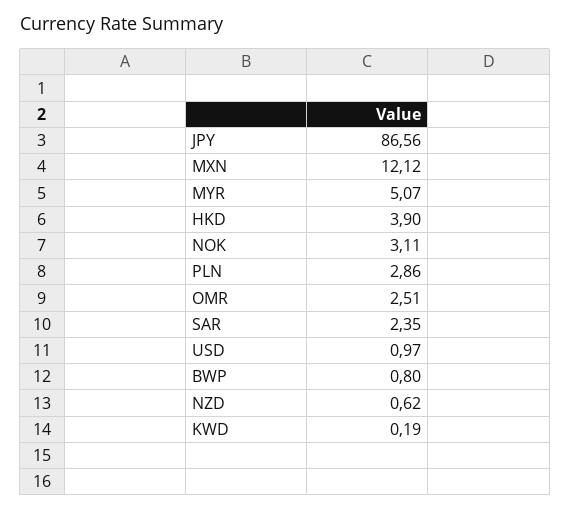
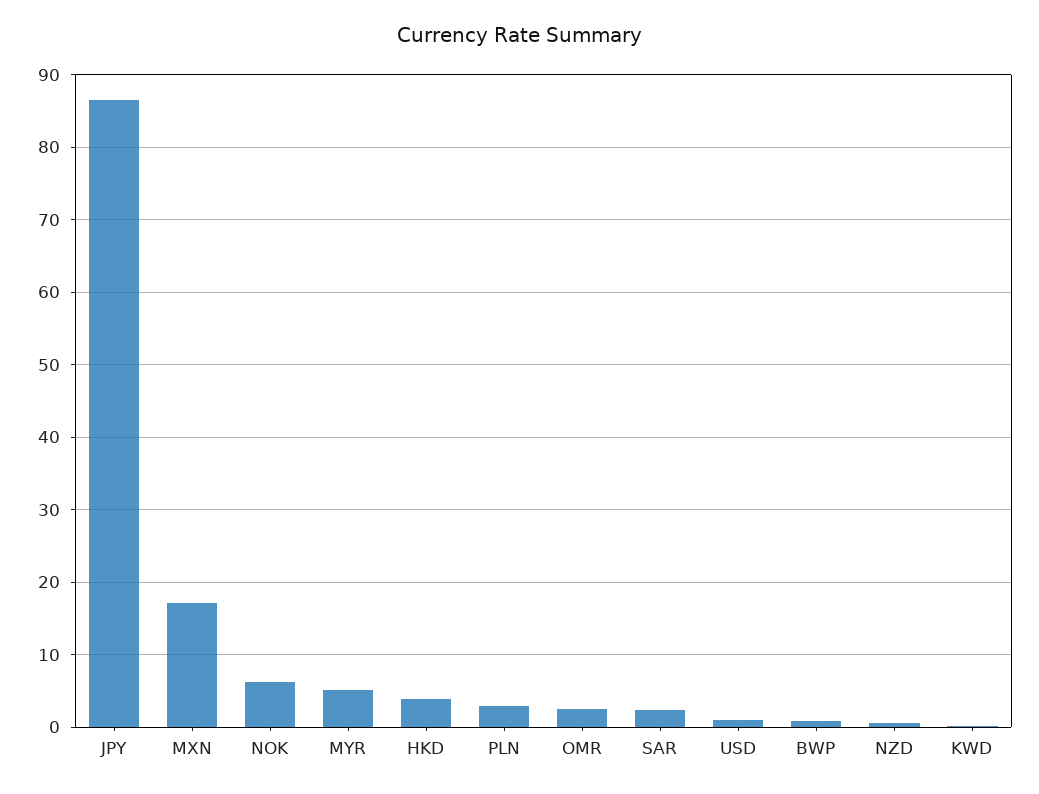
MXN: 12.12 -> 17
NOK: 3.11 -> 6

